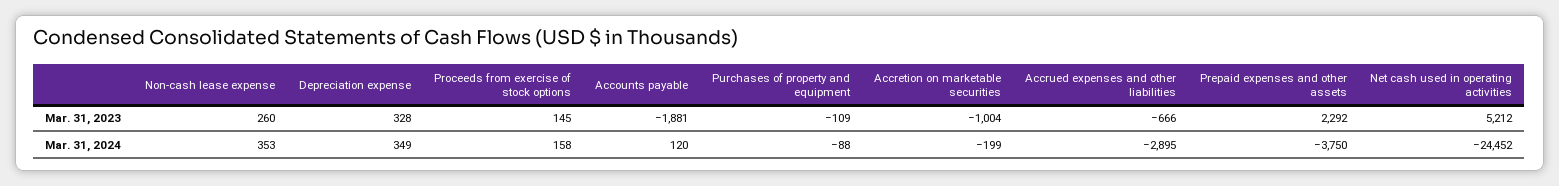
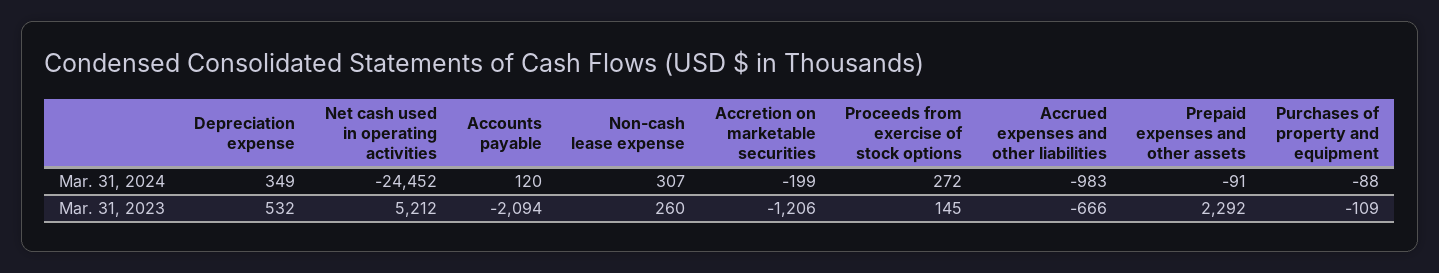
Depreciation expense, Mar. 31, 2023: 328 -> 532
Accounts payable, Mar. 31, 2023: -1881 -> -2094
Accretion on marketable securities, Mar. 31, 2023: -1004 -> -1206
Non-cash lease expense, Mar. 31, 2024: 353 -> 307
Proceeds from exercise of stock options, Mar. 31, 2024: 158 -> 272
Accrued expenses and other liabilities, Mar. 31, 2024: -2895 -> -983
Prepaid expenses and other assets, Mar. 31, 2024: -3750 -> -91

